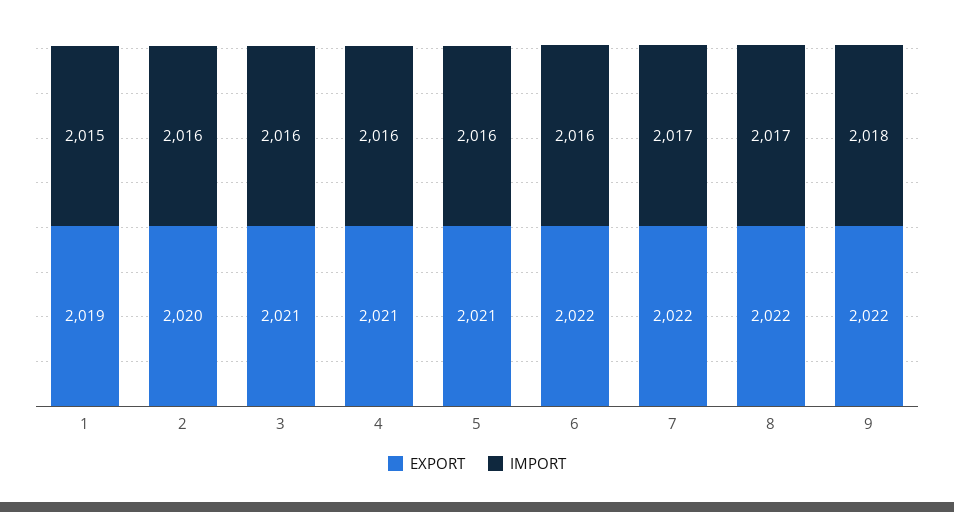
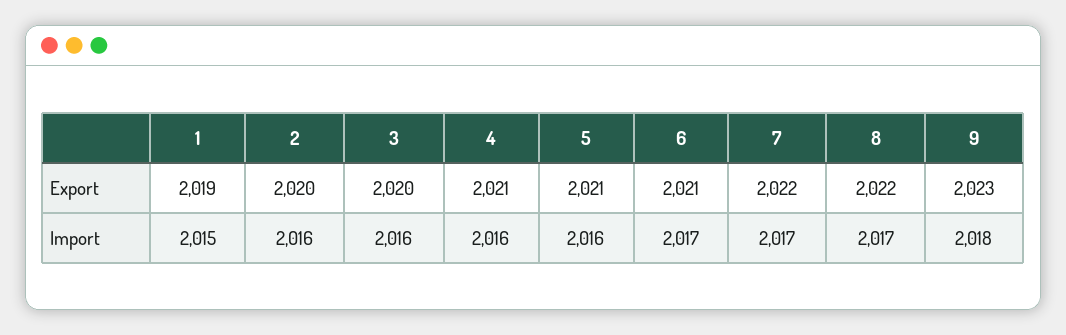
EXPORT, 3: 2021 -> 2020
EXPORT, 6: 2022 -> 2021
IMPORT, 6: 2016 -> 2017
EXPORT, 9: 2022 -> 2023

